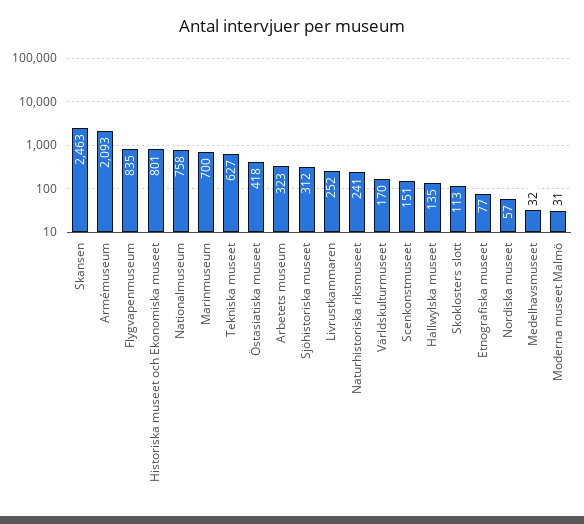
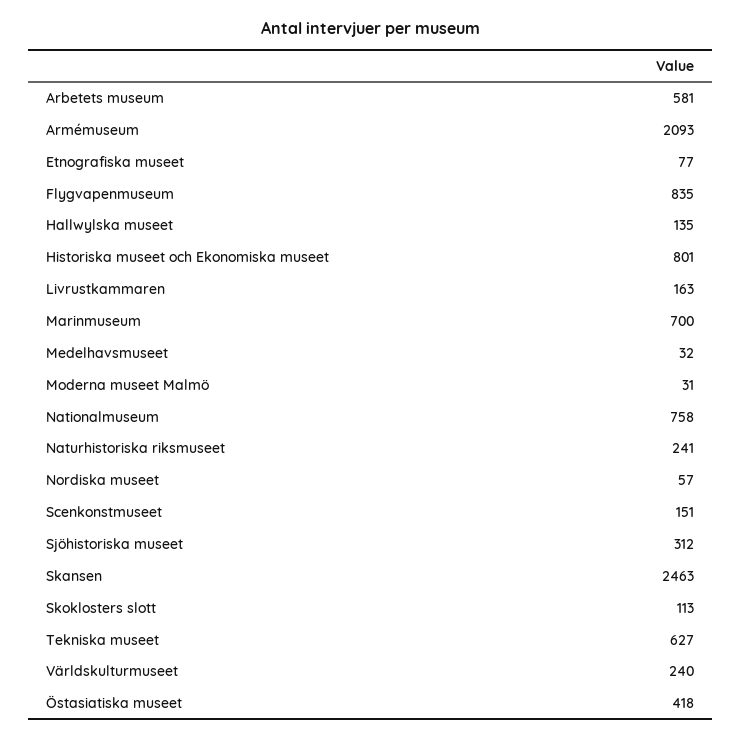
Arbetets museum: 323 -> 581
Livrustkammaren: 252 -> 163
Världskulturmuseet: 170 -> 240

